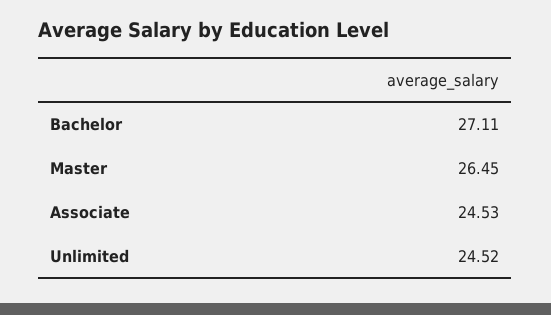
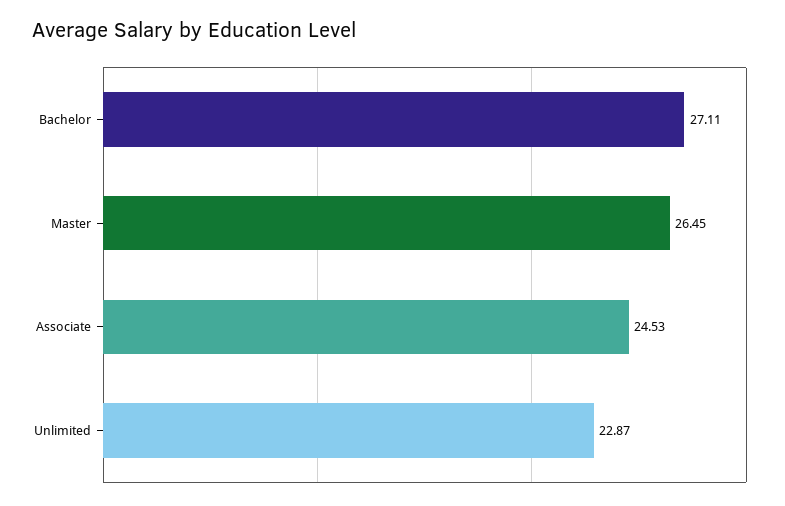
Unlimited: 24.52 -> 22.87

